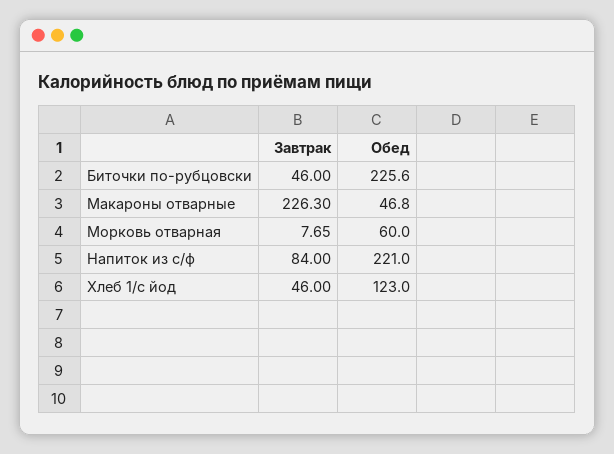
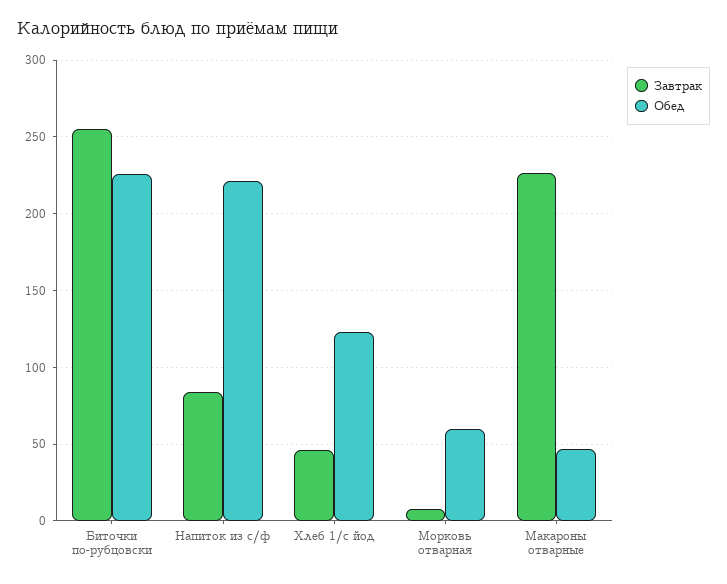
Завтрак, Биточки по-рубцовски: 46 -> 255

